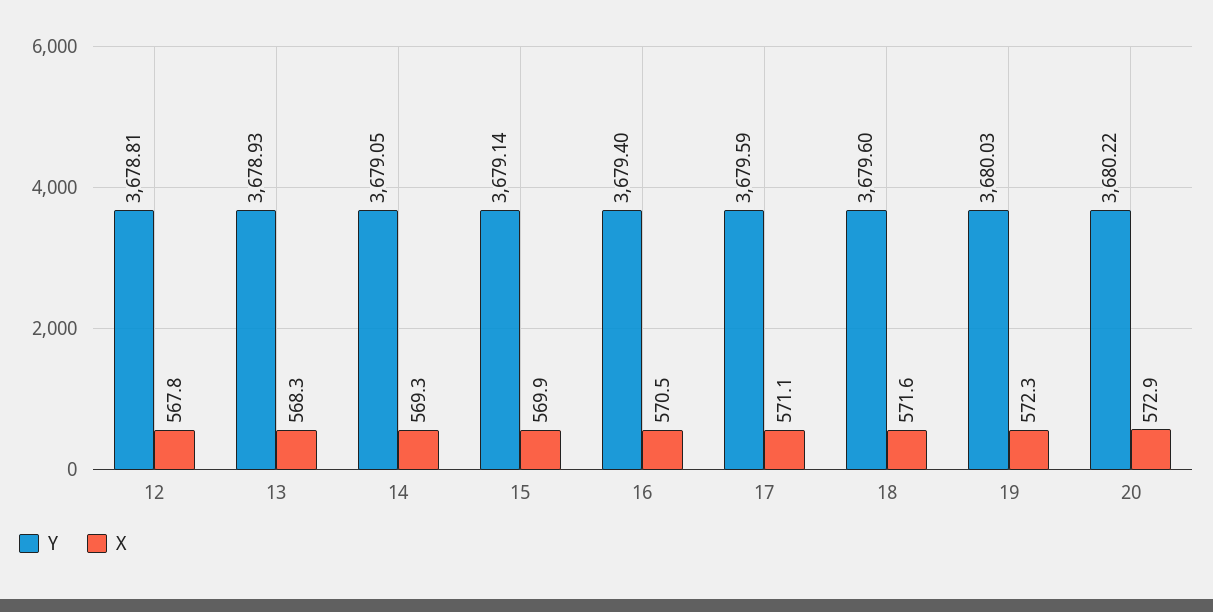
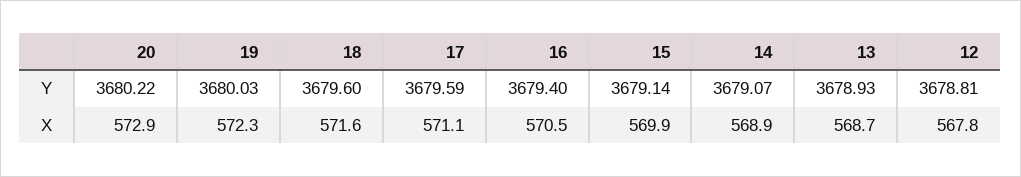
X, 13: 568.3 -> 568.7
Y, 14: 3679.05 -> 3679.07
X, 14: 569.3 -> 568.9

